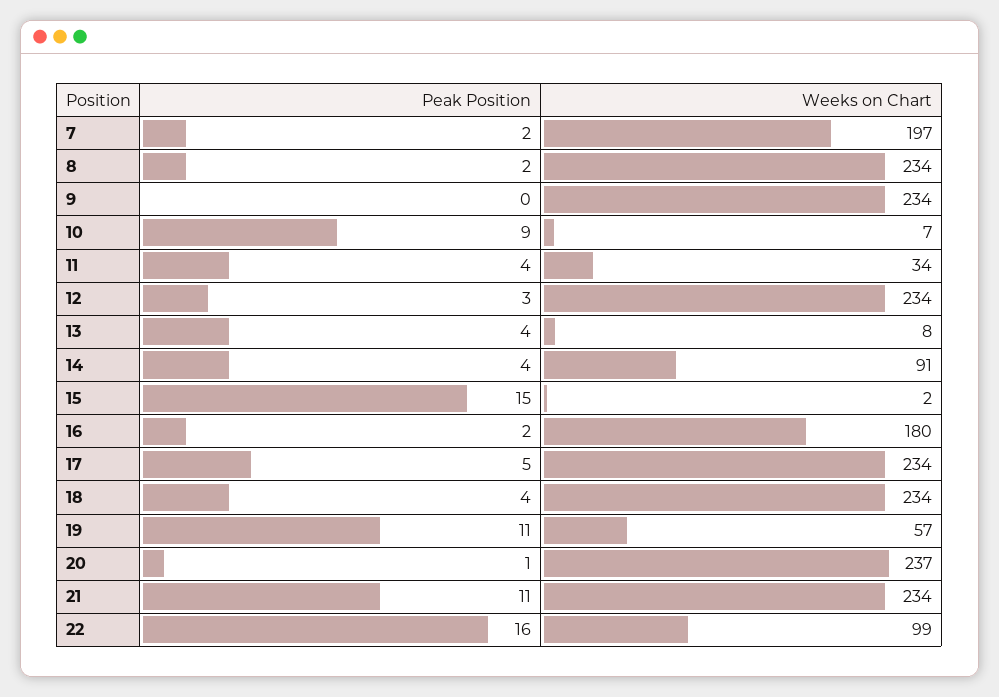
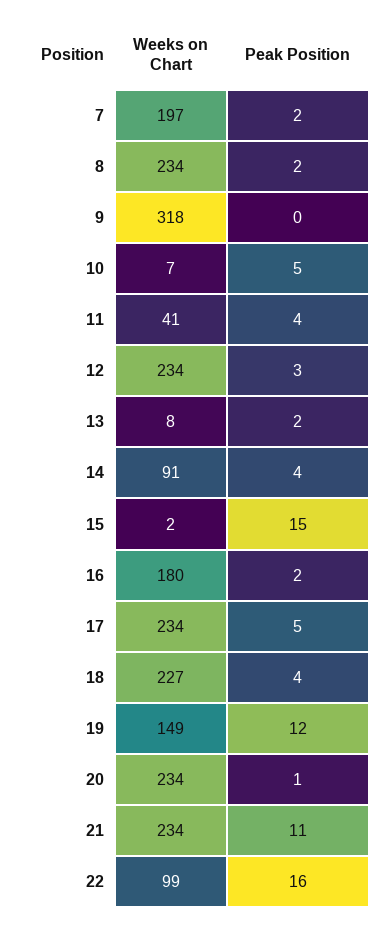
Weeks on Chart, 9: 234 -> 318
Peak Position, 10: 9 -> 5
Weeks on Chart, 11: 34 -> 41
Peak Position, 13: 4 -> 2
Weeks on Chart, 18: 234 -> 227
Peak Position, 19: 11 -> 12
Weeks on Chart, 19: 57 -> 149
Weeks on Chart, 20: 237 -> 234

